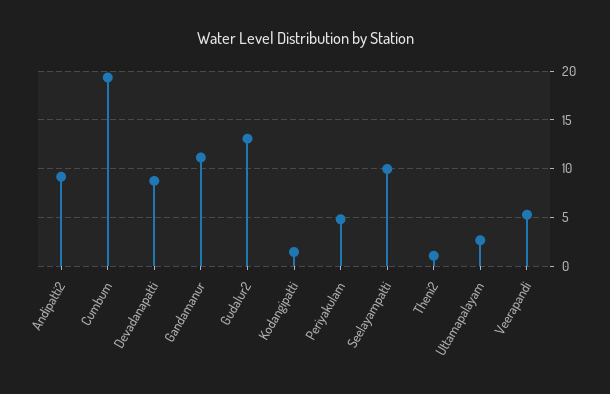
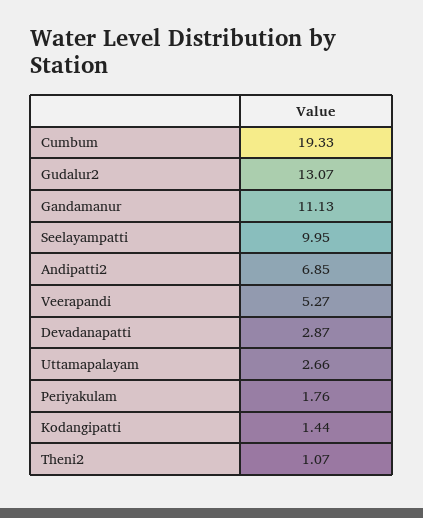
Andipatti2: 9 -> 6.85
Devadanapatti: 9 -> 2.87
Periyakulam: 5 -> 1.76

